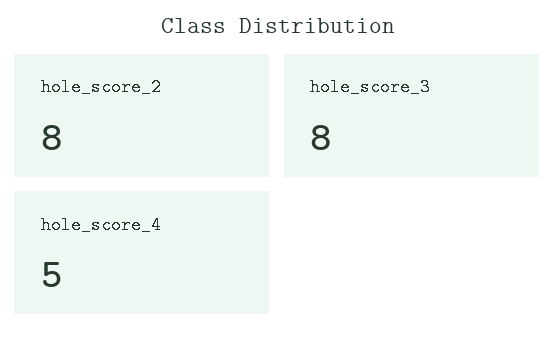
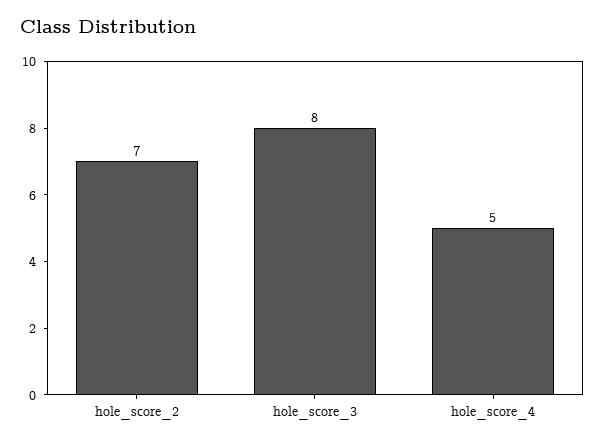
hole_score_2: 8 -> 7

